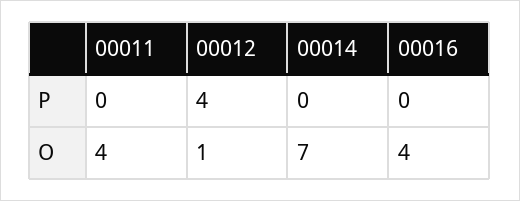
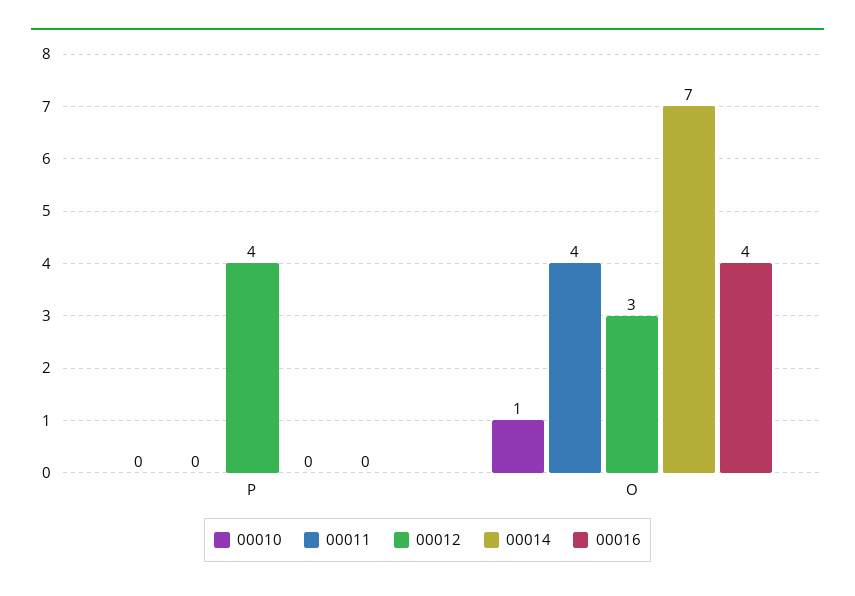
00012, O: 1 -> 3
00010, P: none -> 0
00010, O: none -> 1

